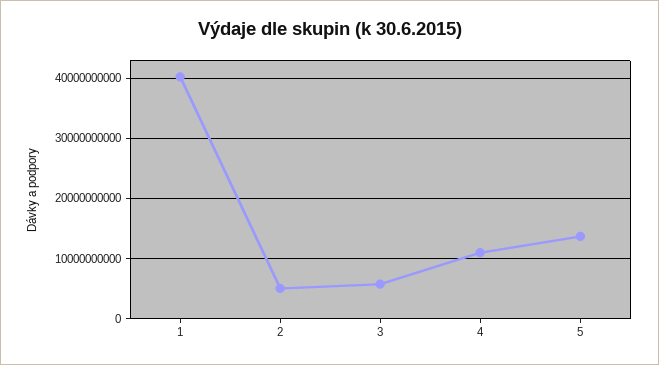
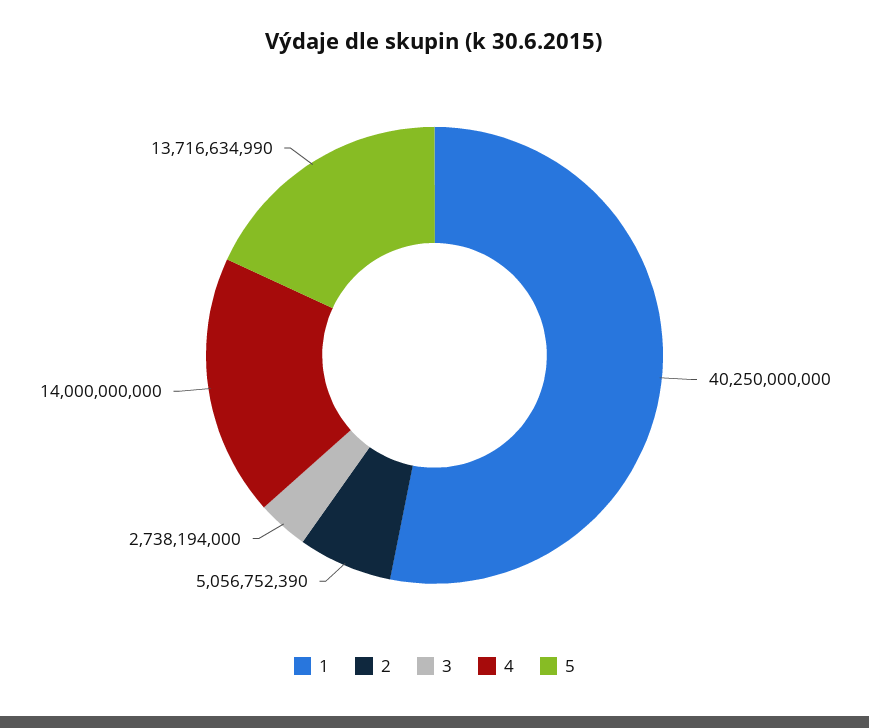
3: 6000000000 -> 2738194000
4: 11000000000 -> 14000000000

